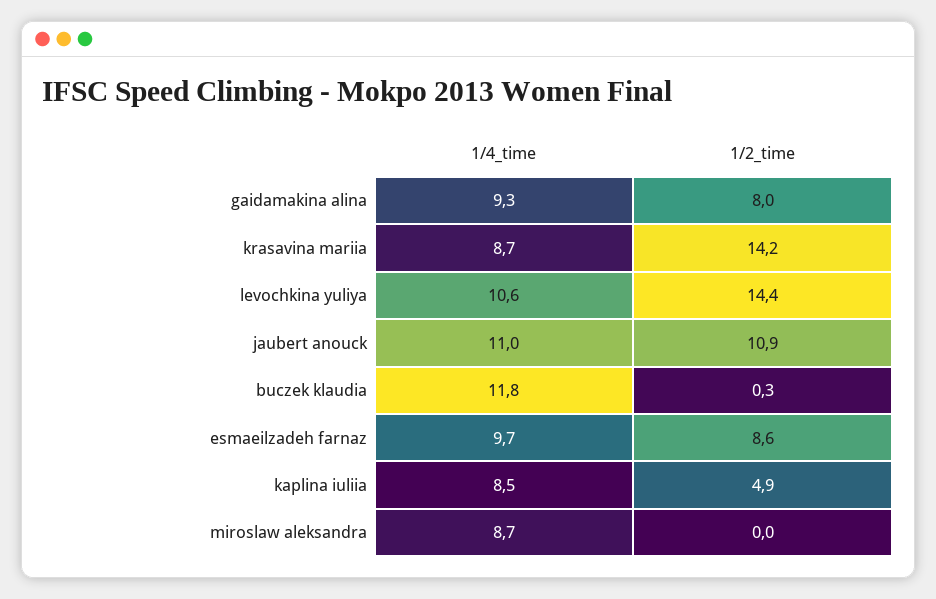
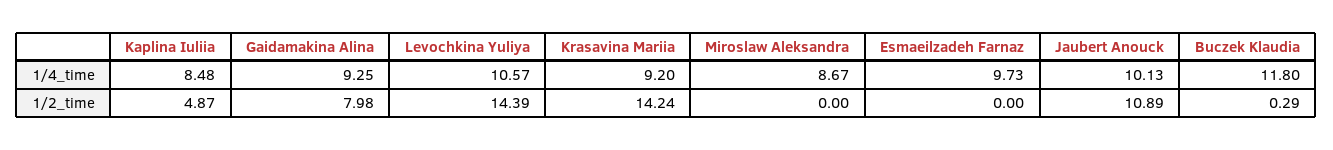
1/4_time, krasavina mariia: 8.7 -> 9.2
1/4_time, jaubert anouck: 11 -> 10.13
1/2_time, esmaeilzadeh farnaz: 8.6 -> 0

